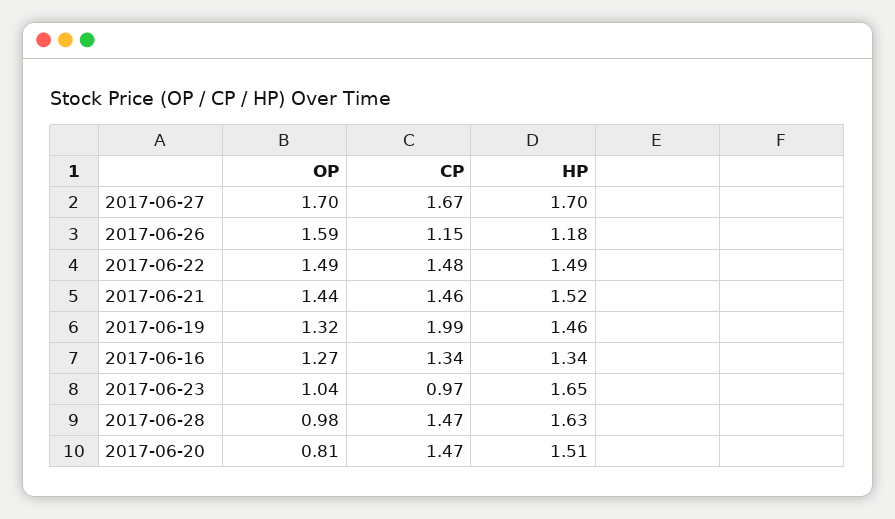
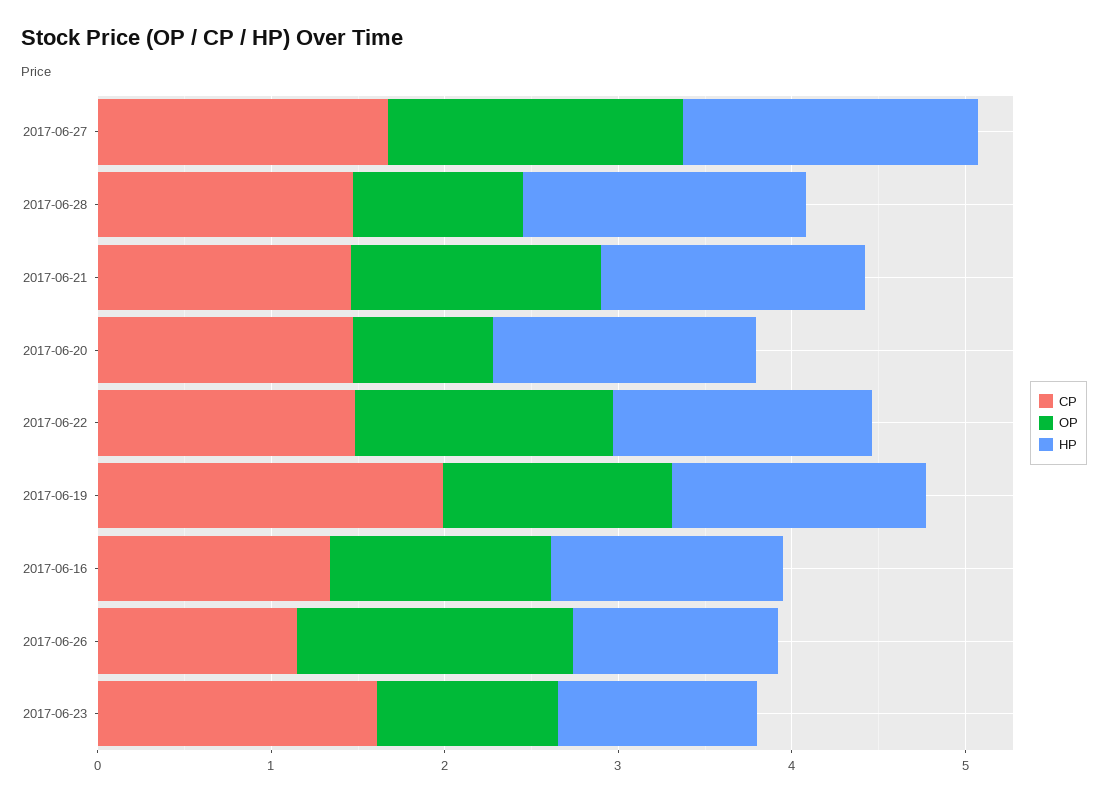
CP, 2017-06-23: 0.97 -> 1.6
HP, 2017-06-23: 1.65 -> 1.2

